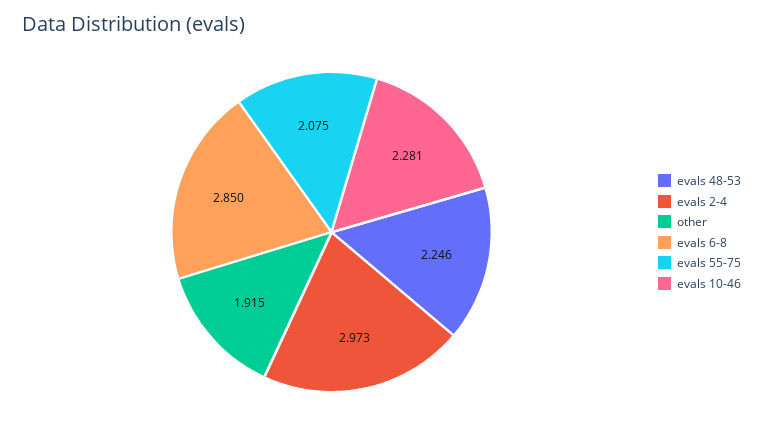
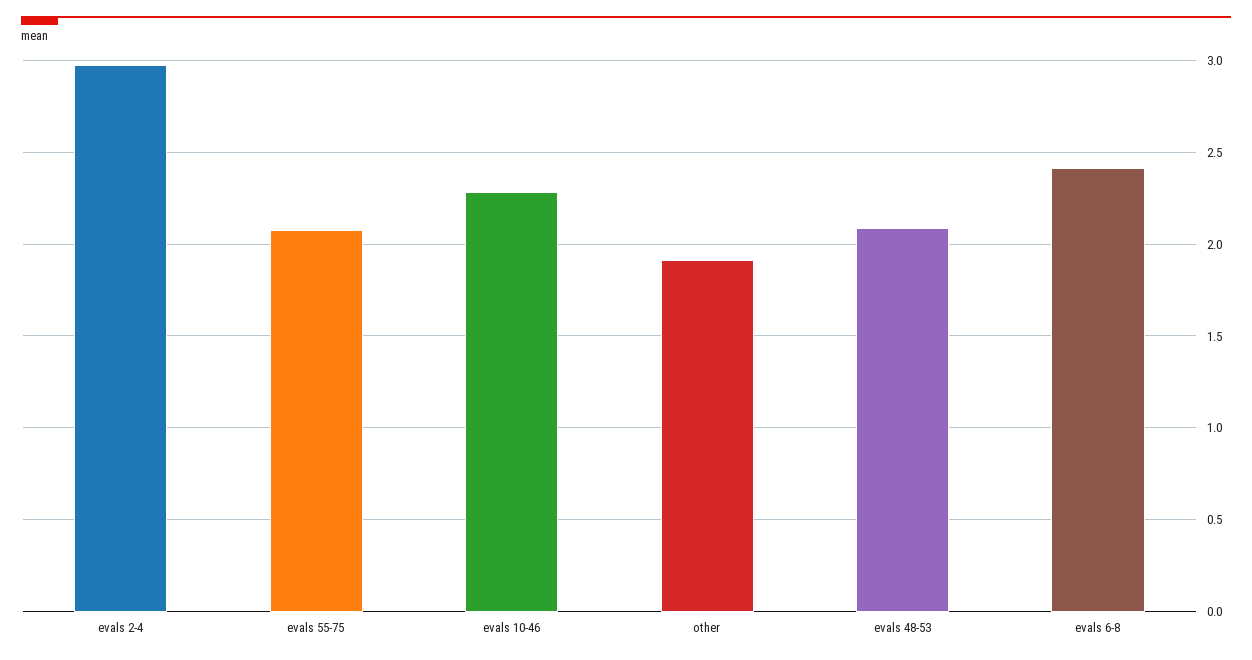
evals 48-53: 2.246 -> 2.1
evals 6-8: 2.85 -> 2.4

